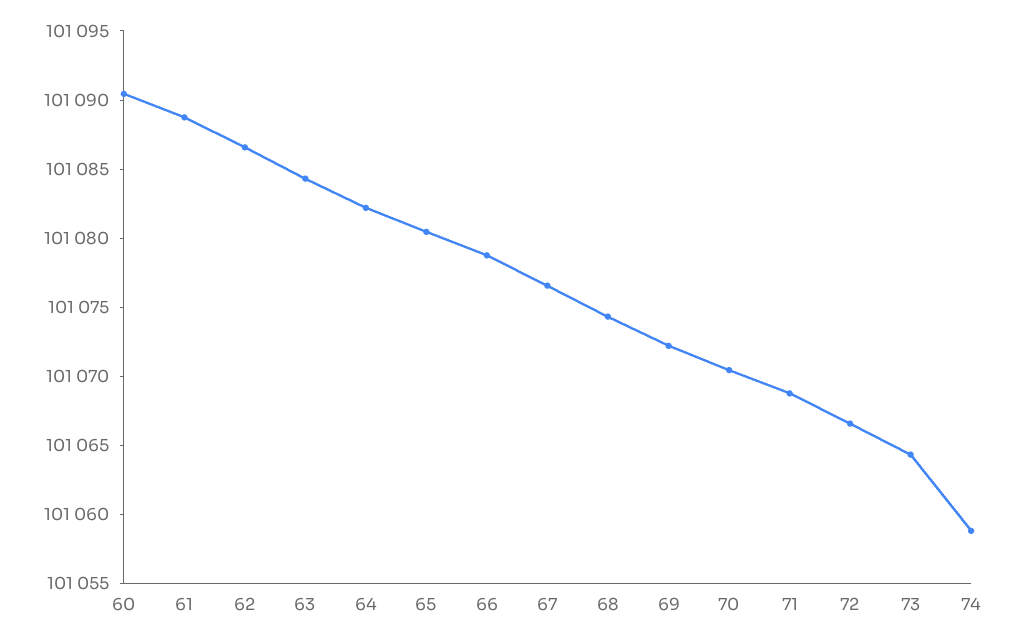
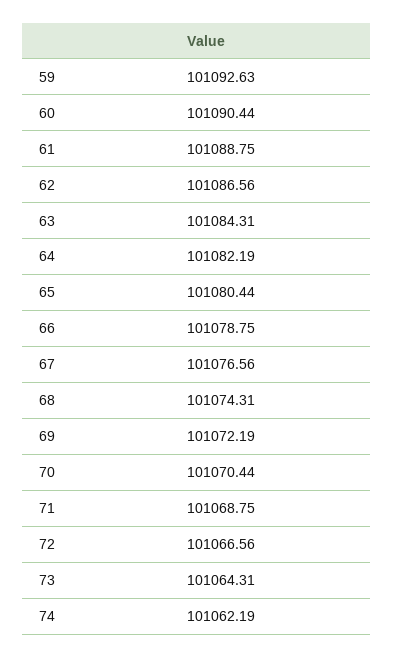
74: 101059 -> 101062.19
59: none -> 101092.63

